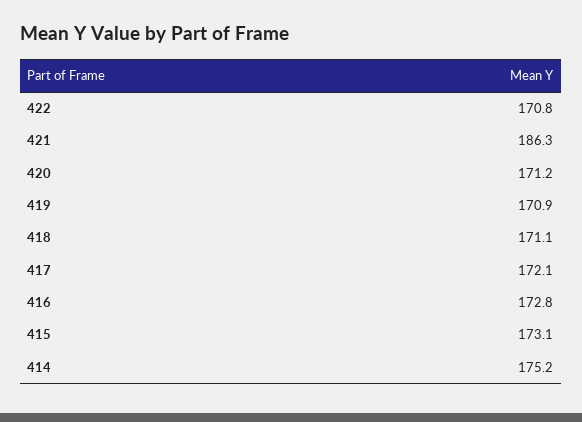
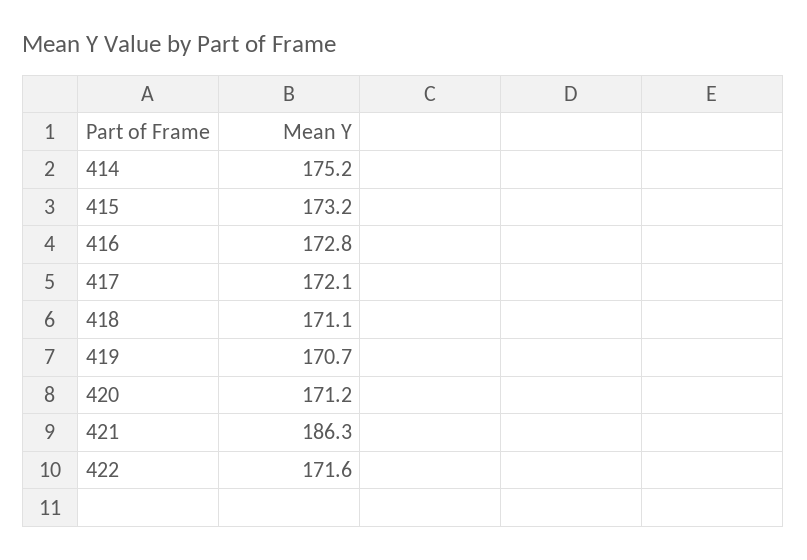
422: 170.8 -> 171.6
419: 170.9 -> 170.7
415: 173.1 -> 173.2

